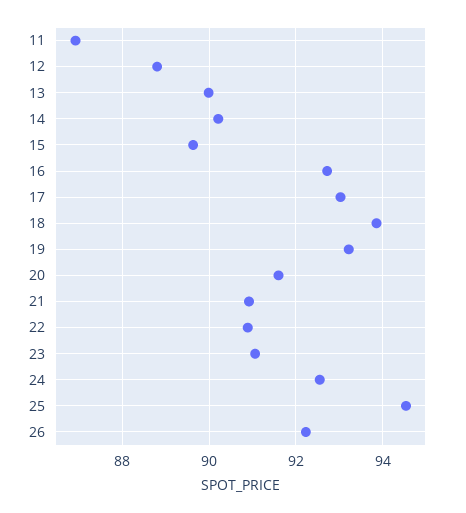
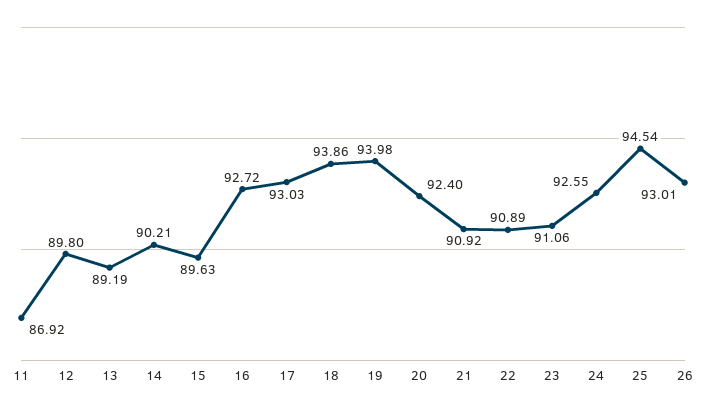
12: 88.8 -> 89.8
13: 90 -> 89.19
19: 93.2 -> 93.98
20: 91.6 -> 92.4
26: 92.2 -> 93.01

